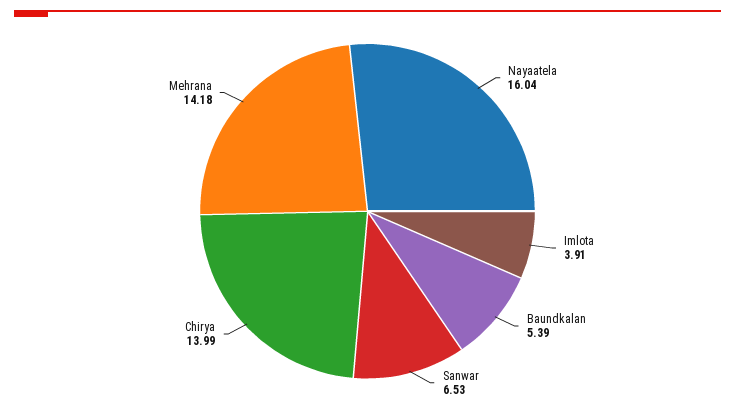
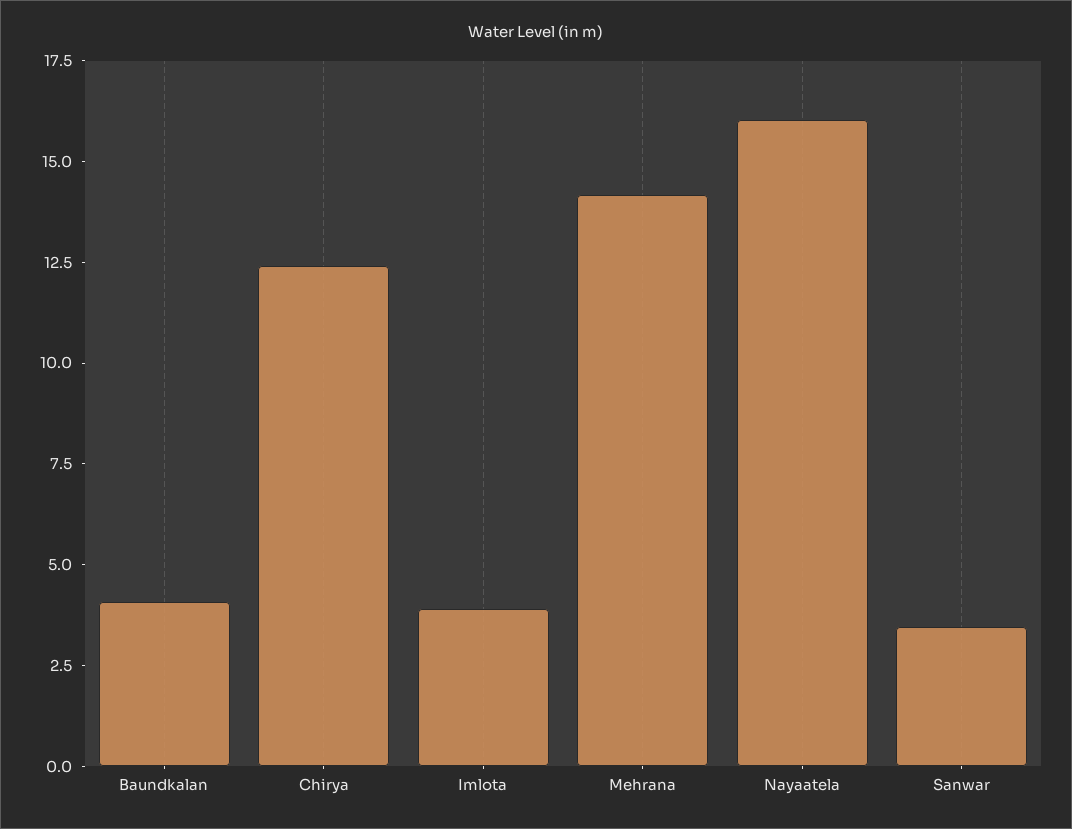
Baundkalan: 5.39 -> 4
Sanwar: 6.53 -> 3.5
Chirya: 13.99 -> 12.5

